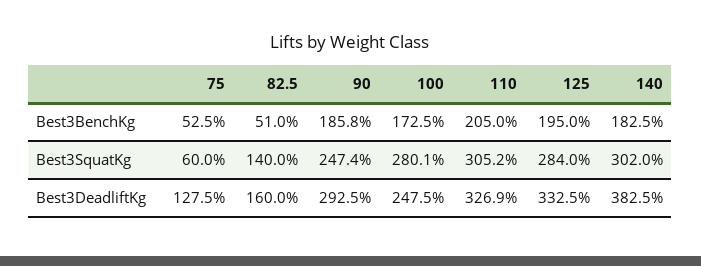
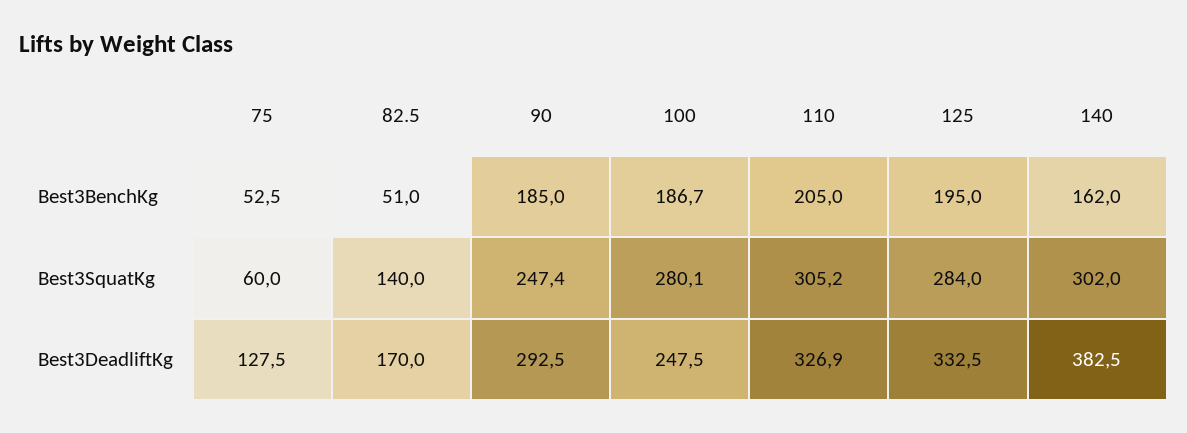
90, Best3BenchKg: 185.8 -> 185
100, Best3BenchKg: 172.5 -> 186.7
140, Best3BenchKg: 182.5 -> 162
82.5, Best3DeadliftKg: 160 -> 170

